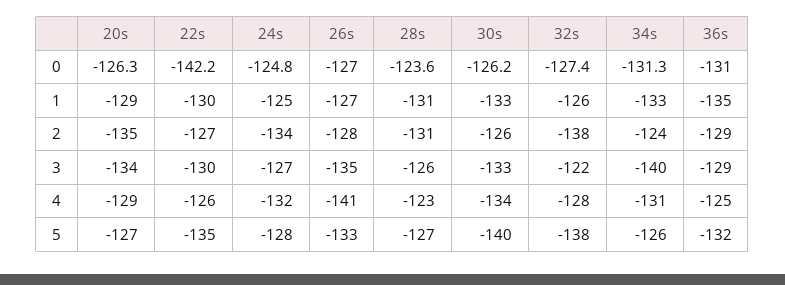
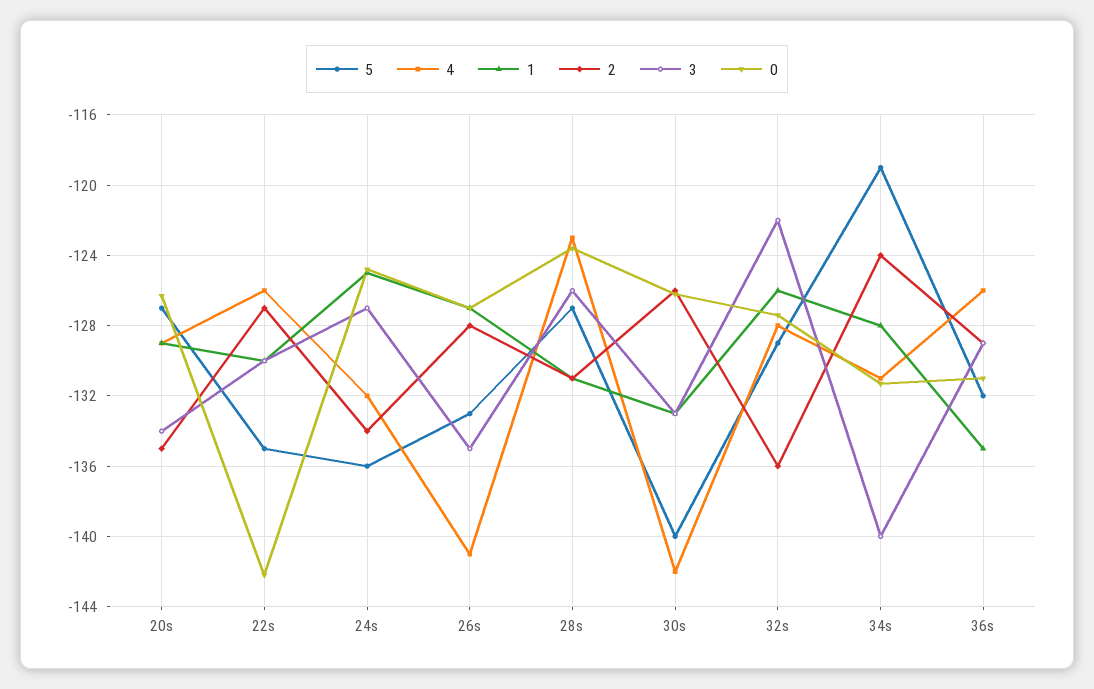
1, 34s: -133 -> -128
2, 32s: -138 -> -136
4, 30s: -134 -> -142
4, 36s: -125 -> -126
5, 24s: -128 -> -136
5, 32s: -138 -> -129
5, 34s: -126 -> -119

